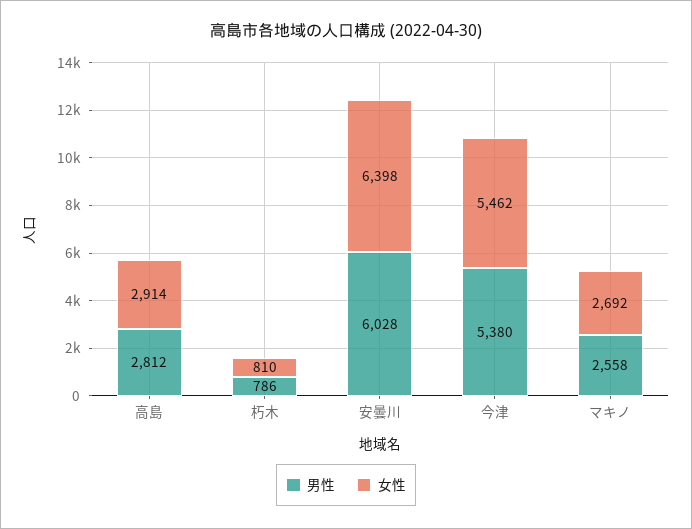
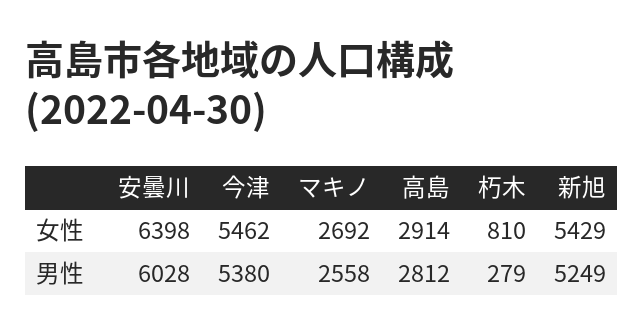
男性, 朽木: 786 -> 279
女性, 新旭: none -> 5429
男性, 新旭: none -> 5249

